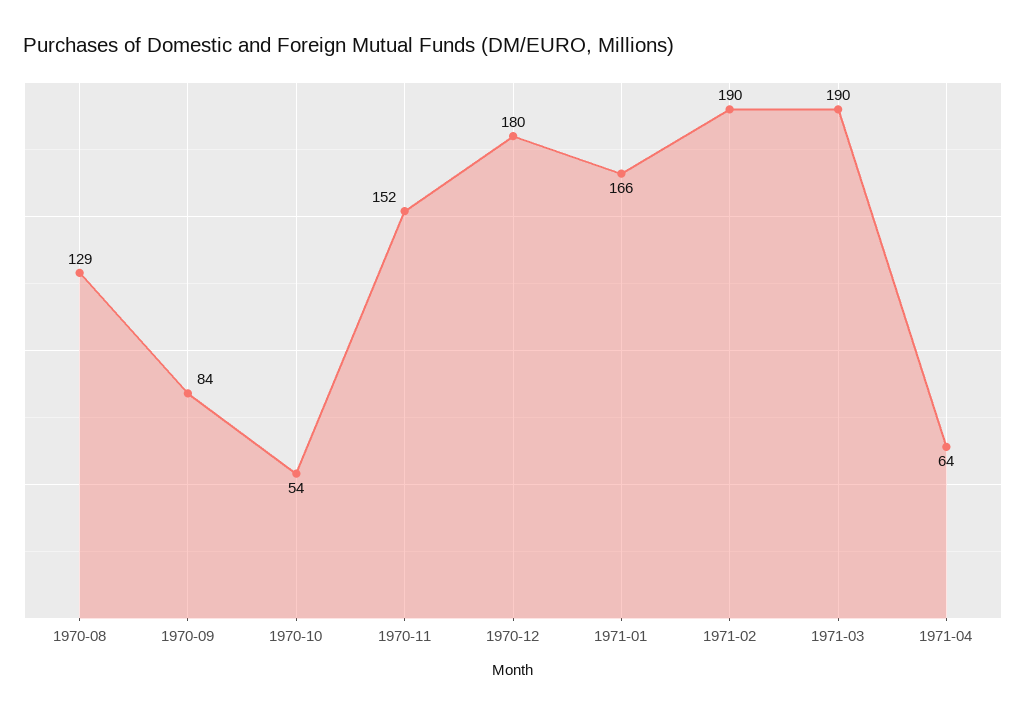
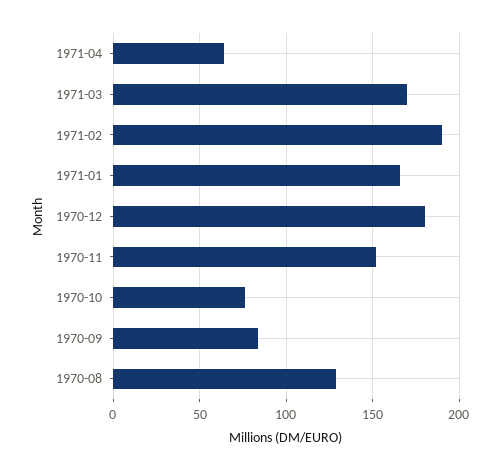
1970-10: 54 -> 75
1971-03: 190 -> 170

